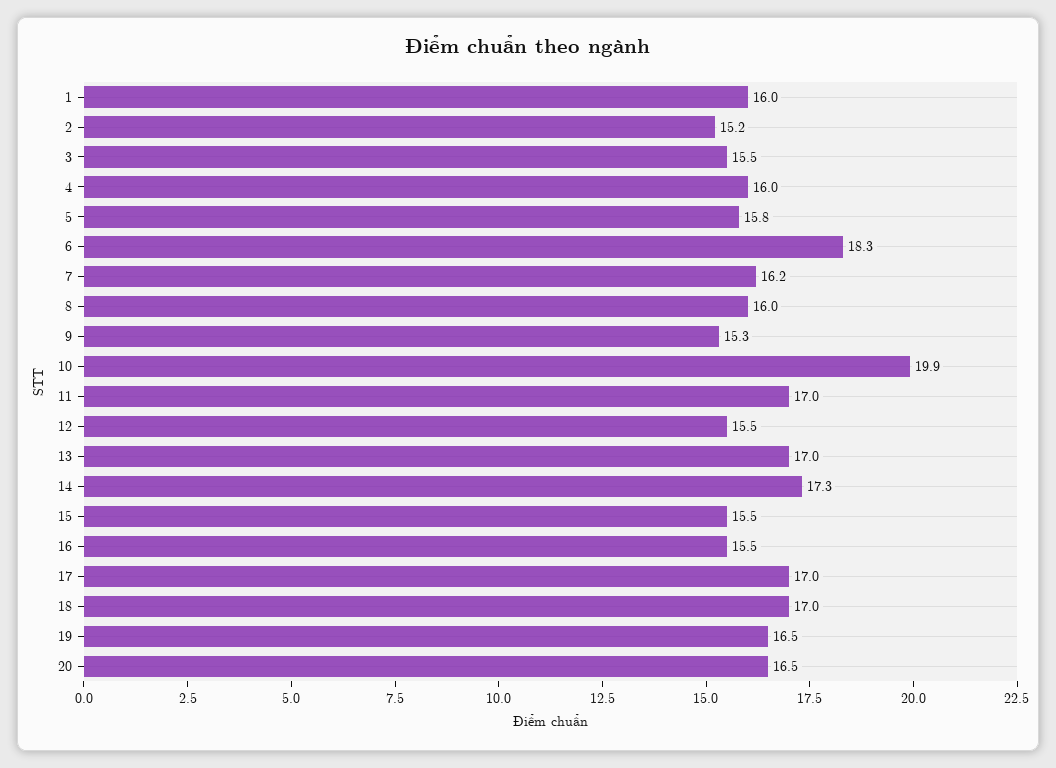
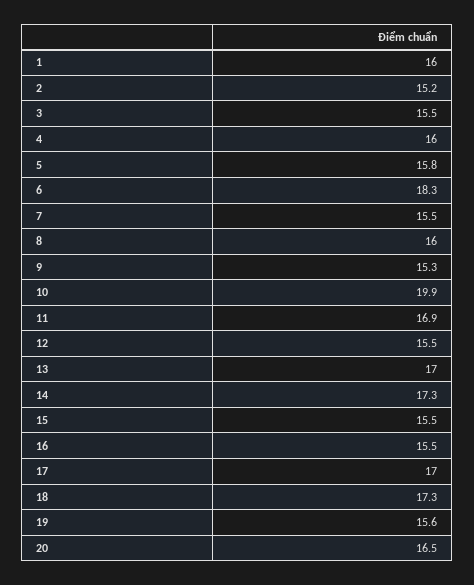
7: 16.2 -> 15.5
11: 17 -> 16.9
18: 17 -> 17.3
19: 16.5 -> 15.6

